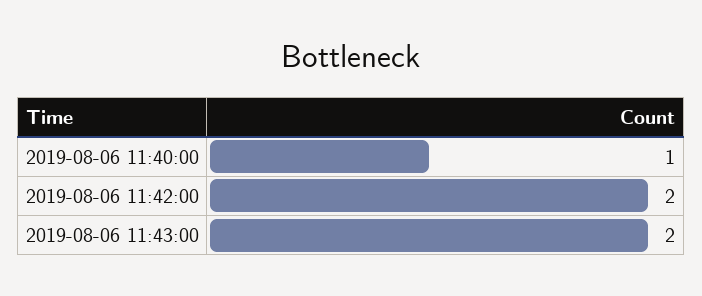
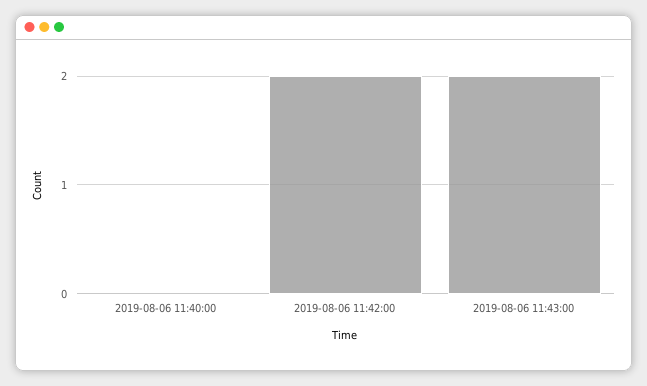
2019-08-06 11:40:00: 1 -> 0

